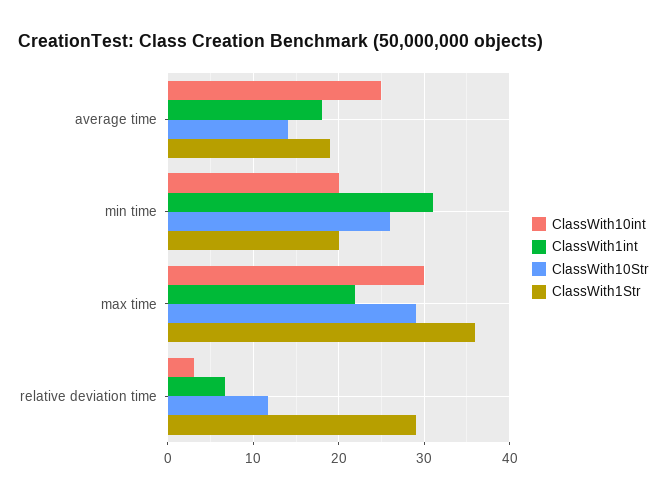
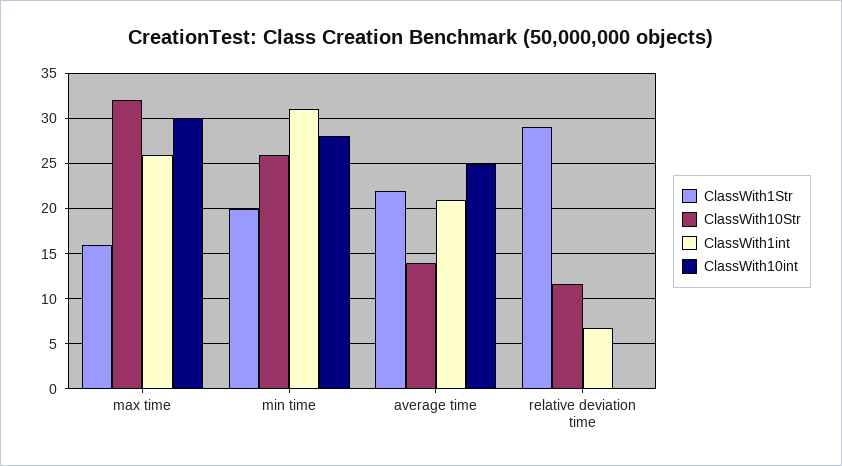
ClassWith1int, average time: 18 -> 21
ClassWith1Str, average time: 19 -> 22
ClassWith10int, min time: 20 -> 28
ClassWith1int, max time: 22 -> 26
ClassWith10Str, max time: 29 -> 32
ClassWith1Str, max time: 36 -> 16
ClassWith10int, relative deviation time: 3 -> 0

